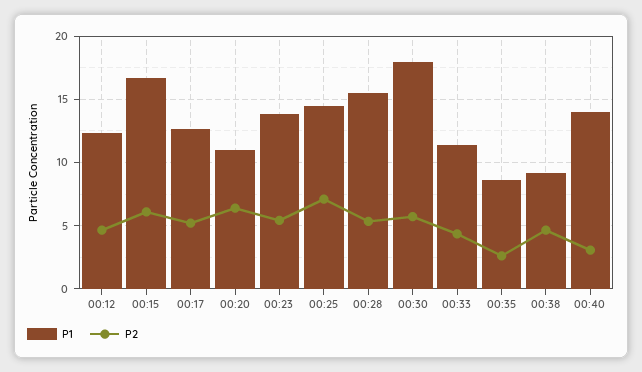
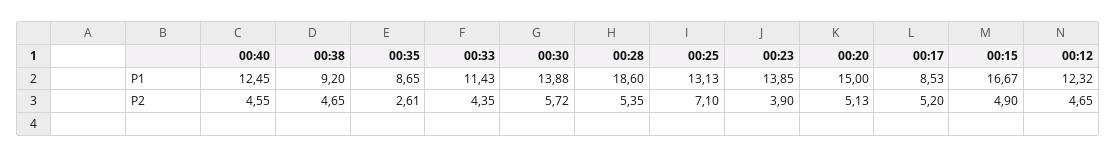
P2, 00:15: 6 -> 4.9
P1, 00:17: 12.5 -> 8.53
P1, 00:20: 11 -> 15
P2, 00:20: 6.5 -> 5.13
P2, 00:23: 5.5 -> 3.9
P1, 00:25: 14.5 -> 13.13
P1, 00:28: 15.5 -> 18.6
P1, 00:30: 18 -> 13.88
P1, 00:40: 14 -> 12.45
P2, 00:40: 3 -> 4.55

